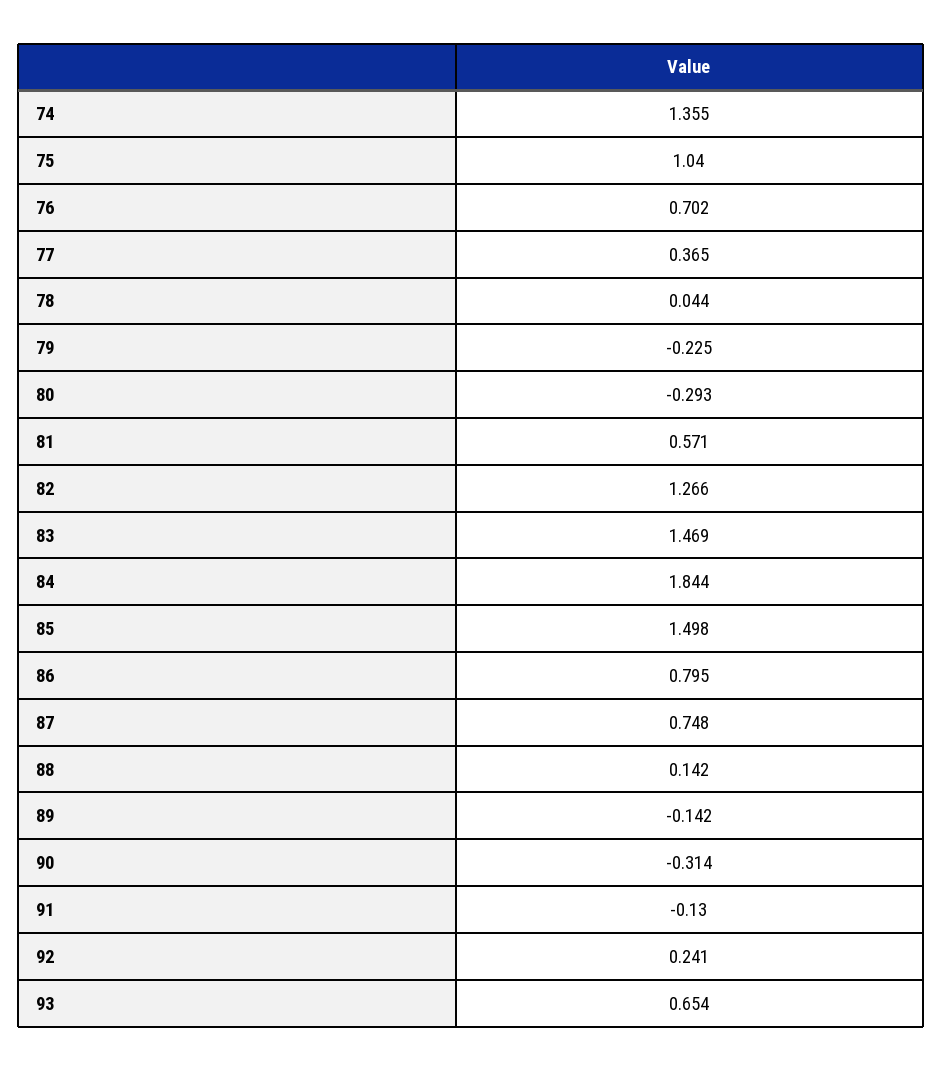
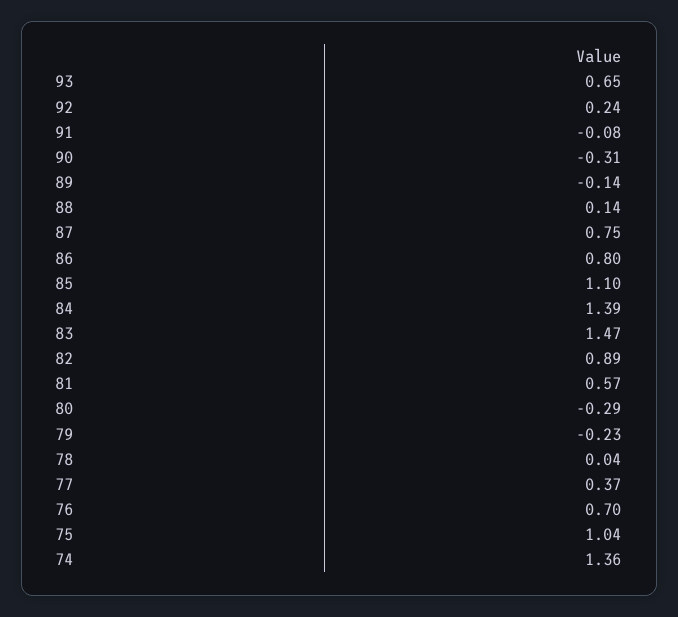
82: 1.266 -> 0.89
84: 1.844 -> 1.39
85: 1.498 -> 1.1
91: -0.13 -> -0.08

